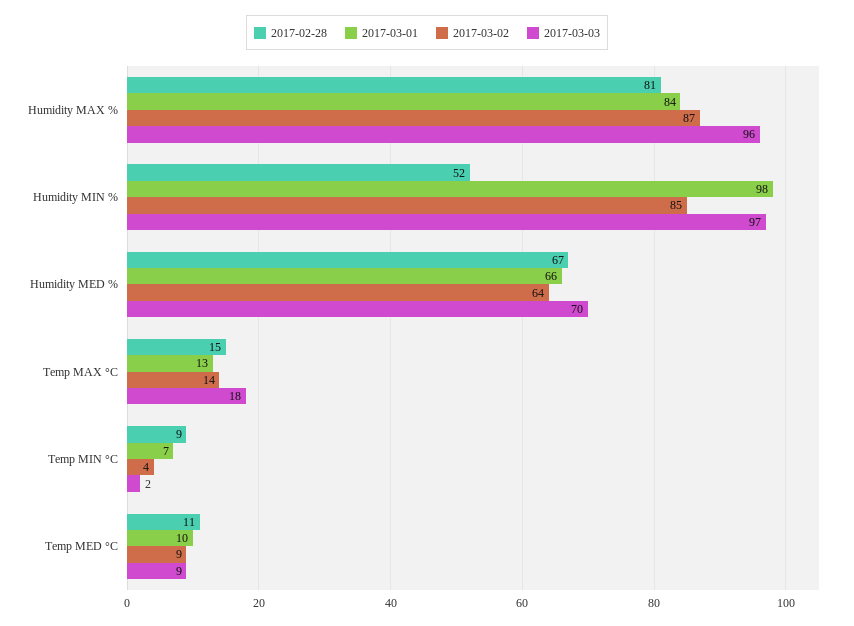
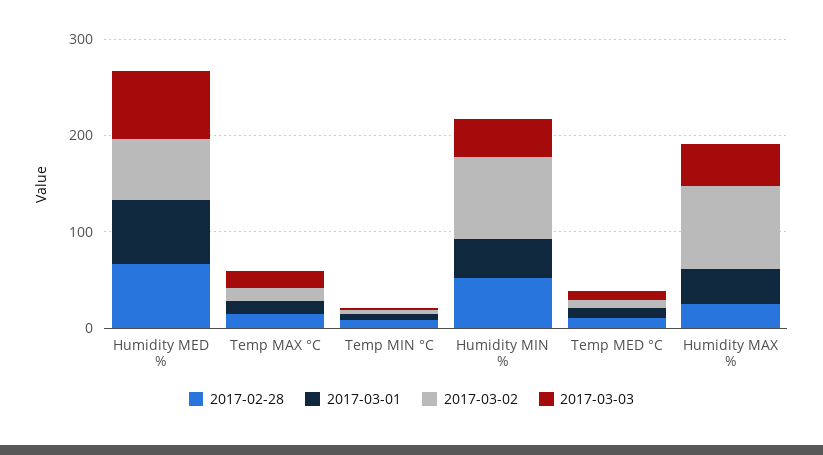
2017-02-28, Humidity MAX %: 81 -> 20
2017-03-01, Humidity MAX %: 84 -> 40
2017-03-03, Humidity MAX %: 96 -> 40
2017-03-01, Humidity MIN %: 98 -> 40
2017-03-03, Humidity MIN %: 97 -> 40

